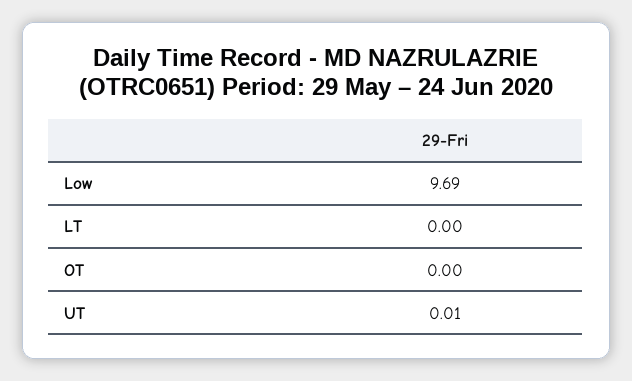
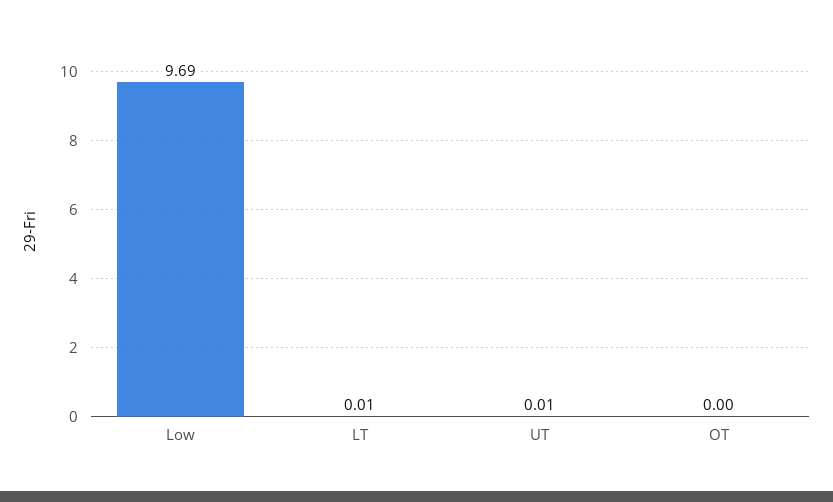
LT: 0 -> 0.01

